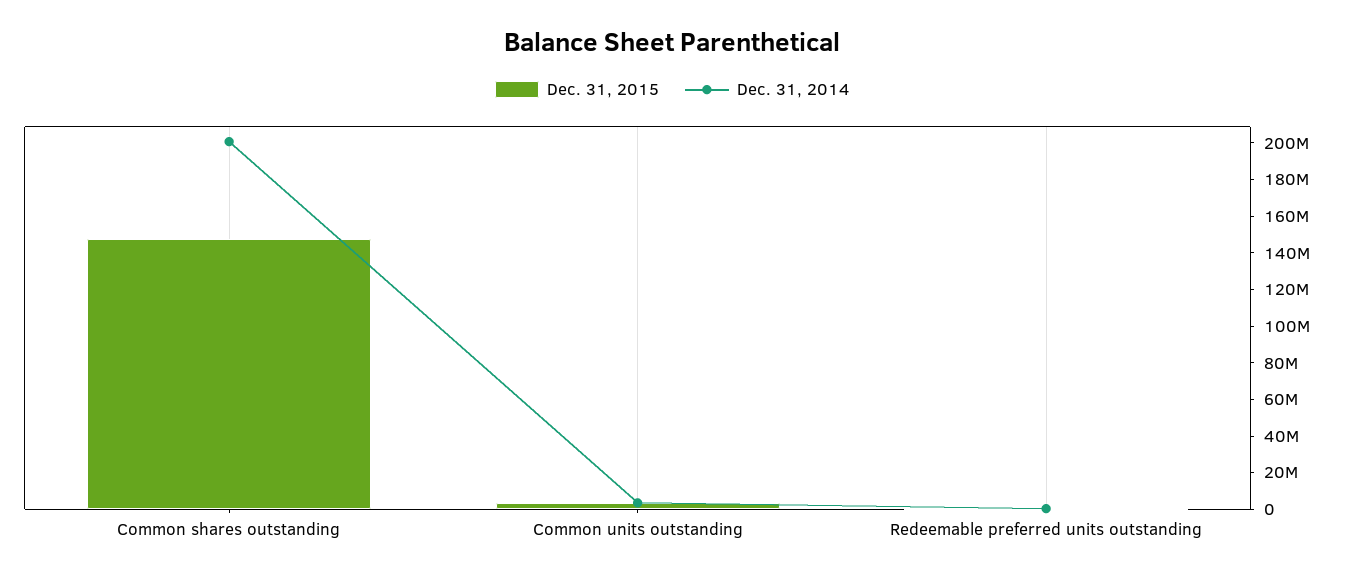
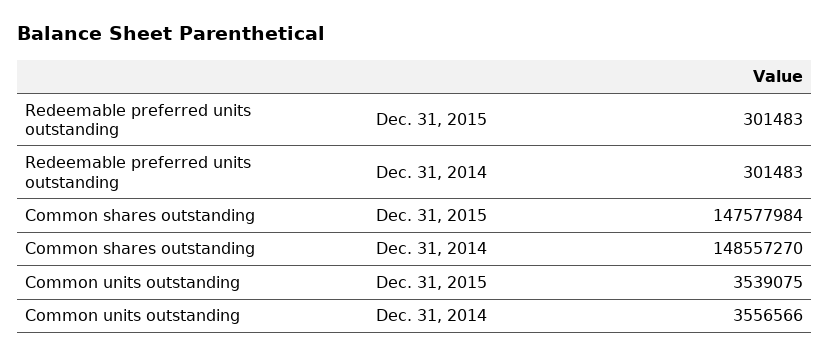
Dec. 31, 2014, Common shares outstanding: 200000000 -> 148557270

